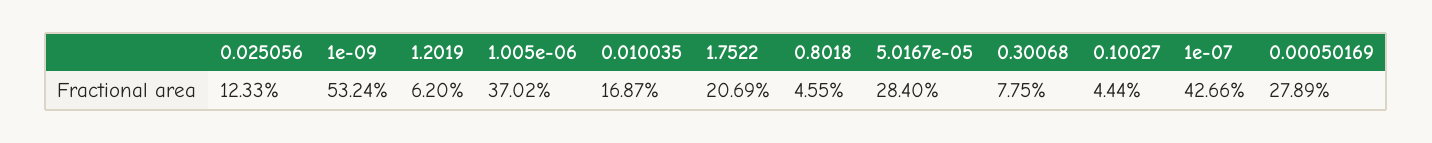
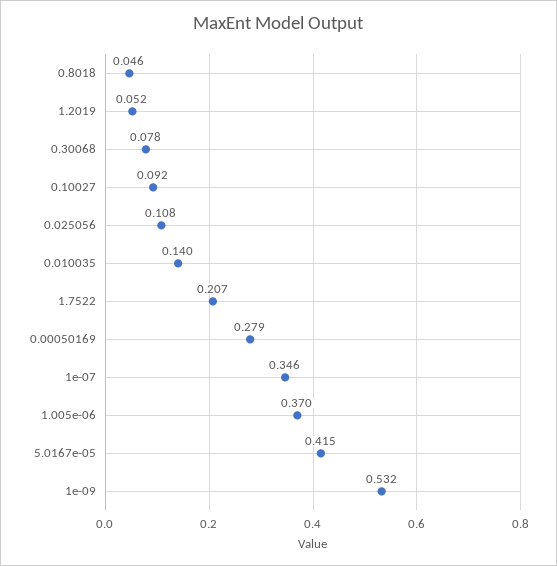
0.025056: 0.1233 -> 0.108
1.2019: 0.062 -> 0.052
0.010035: 0.1687 -> 0.14
5.0167e-05: 0.284 -> 0.415
0.10027: 0.0444 -> 0.092
1e-07: 0.4266 -> 0.346

